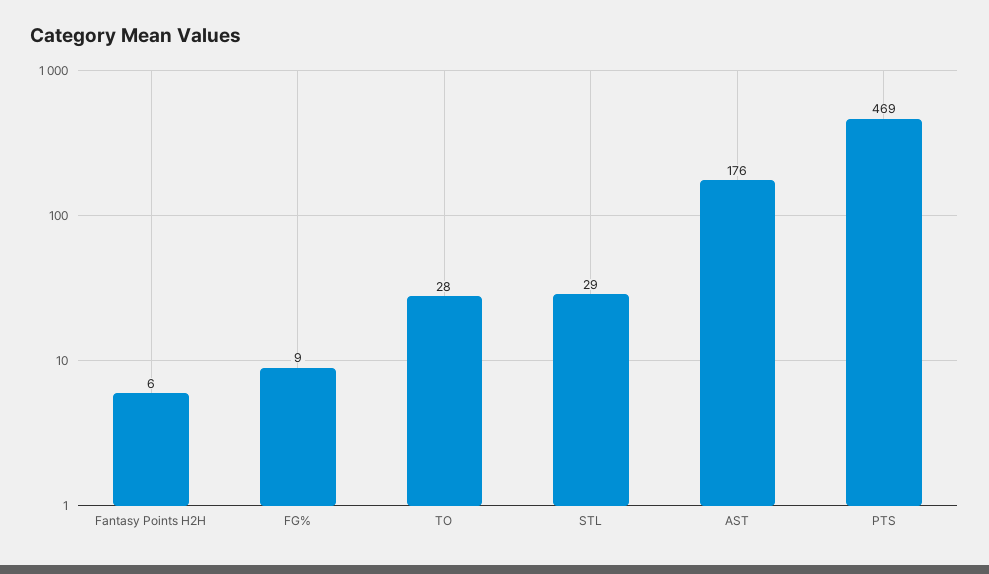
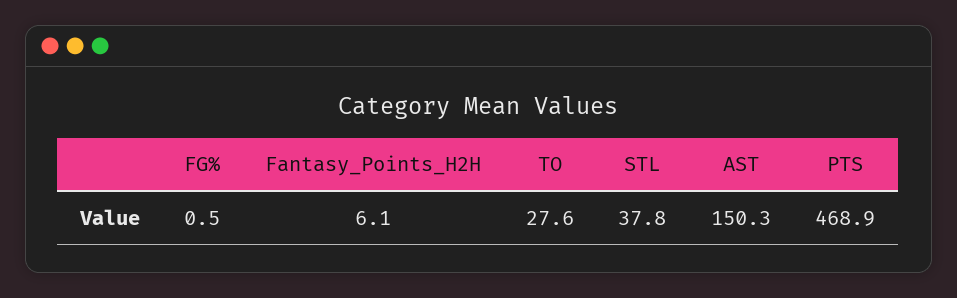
FG%: 9 -> 0.5
STL: 29 -> 37.8
AST: 176 -> 150.3

